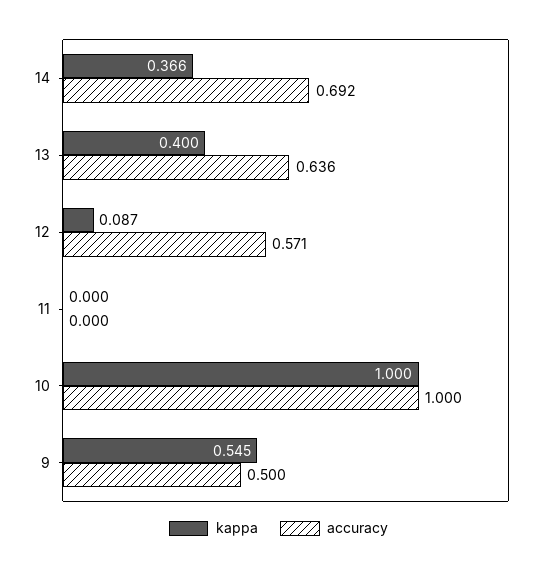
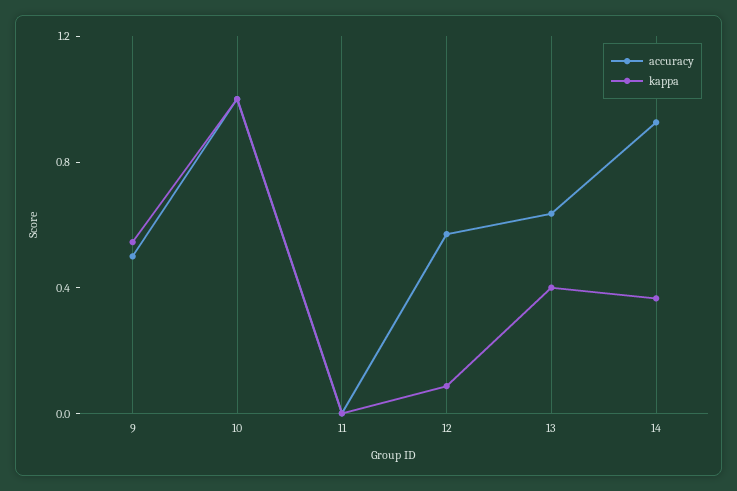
accuracy, 14: 0.692 -> 0.9

